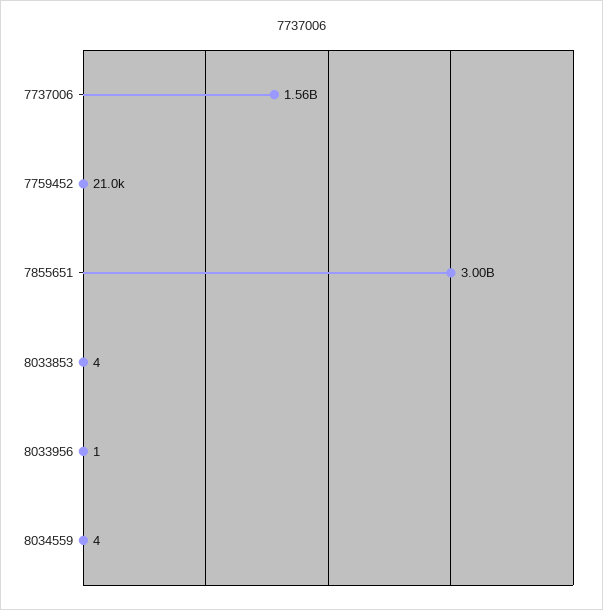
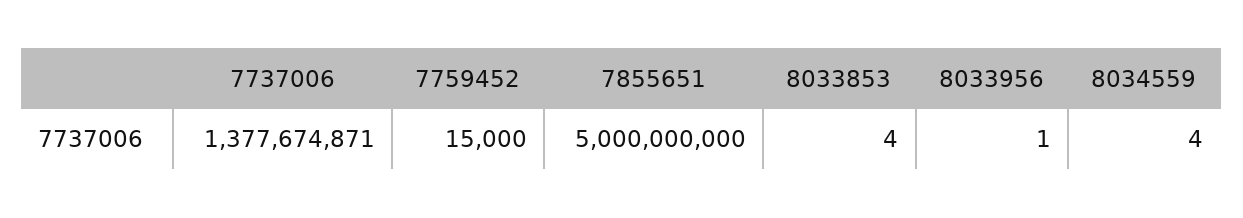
7737006: 1560000000 -> 1377674871
7759452: 21000 -> 15000
7855651: 3000000000 -> 5000000000

